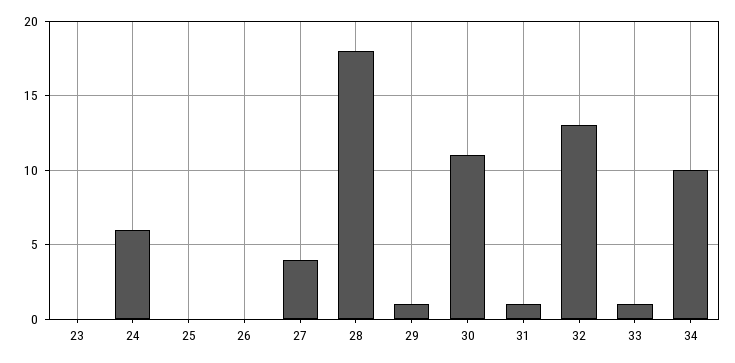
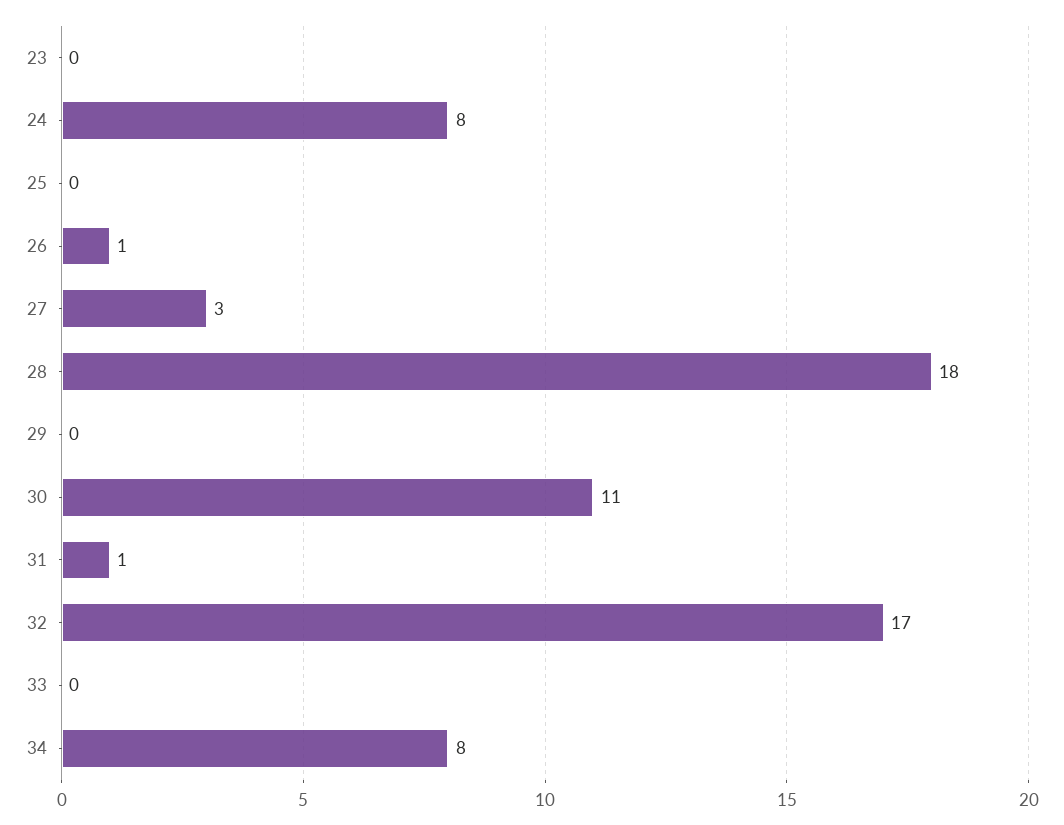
24: 6 -> 8
26: 0 -> 1
27: 4 -> 3
29: 1 -> 0
32: 13 -> 17
33: 1 -> 0
34: 10 -> 8

